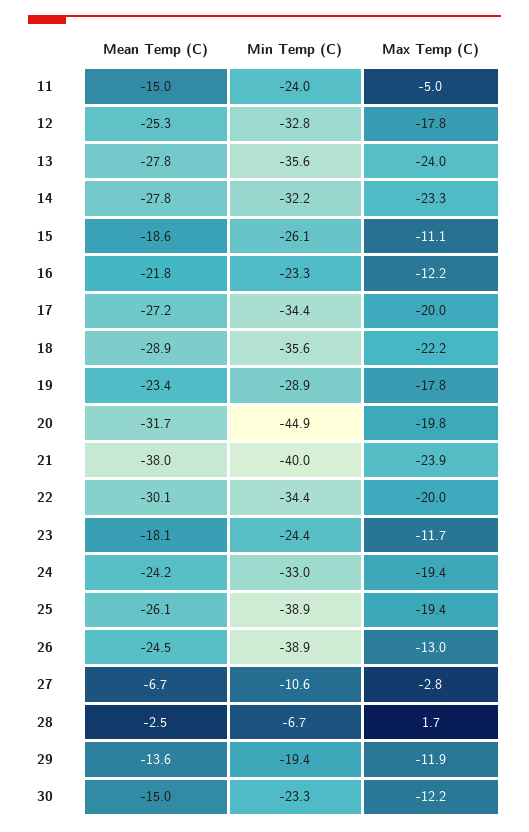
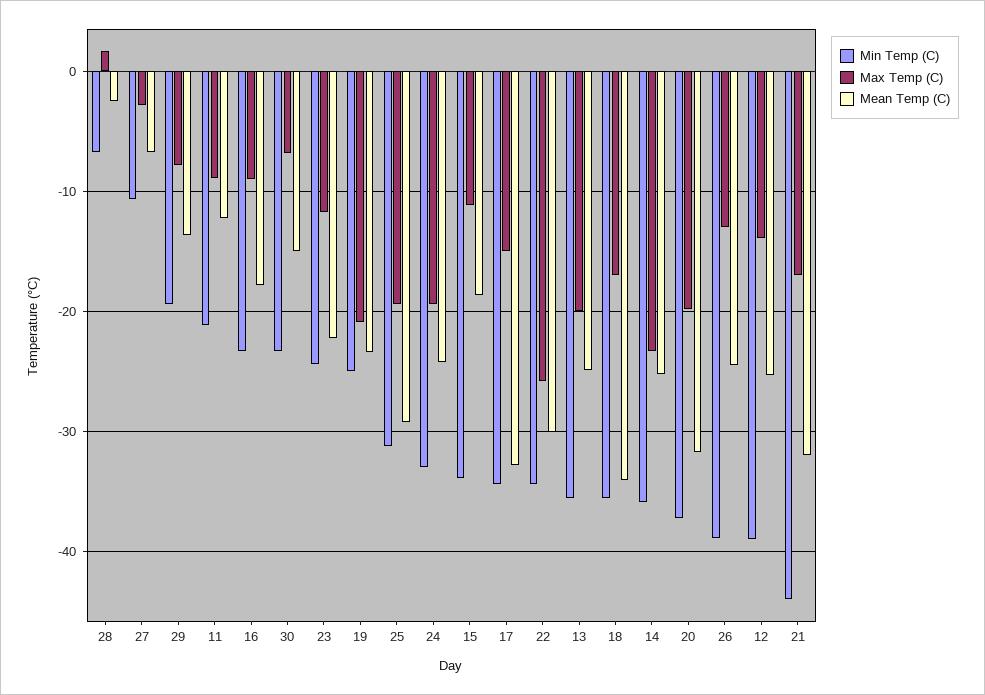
Mean Temp (C), 11: -15 -> -12
Min Temp (C), 11: -24 -> -21
Max Temp (C), 11: -5 -> -9
Min Temp (C), 12: -32.8 -> -39
Max Temp (C), 12: -17.8 -> -14
Mean Temp (C), 13: -27.8 -> -25
Max Temp (C), 13: -24 -> -20
Mean Temp (C), 14: -27.8 -> -25
Min Temp (C), 14: -32.2 -> -36
Min Temp (C), 15: -26.1 -> -34
Mean Temp (C), 16: -21.8 -> -18
Max Temp (C), 16: -12.2 -> -9
Mean Temp (C), 17: -27.2 -> -33
Max Temp (C), 17: -20 -> -15
Mean Temp (C), 18: -28.9 -> -34
Max Temp (C), 18: -22.2 -> -17
Min Temp (C), 19: -28.9 -> -25
Max Temp (C), 19: -17.8 -> -21
Min Temp (C), 20: -44.9 -> -37
Mean Temp (C), 21: -38 -> -32
Min Temp (C), 21: -40 -> -44
Max Temp (C), 21: -23.9 -> -17
Max Temp (C), 22: -20 -> -26
Mean Temp (C), 23: -18.1 -> -22
Mean Temp (C), 25: -26.1 -> -29
Min Temp (C), 25: -38.9 -> -31
Max Temp (C), 29: -11.9 -> -8
Max Temp (C), 30: -12.2 -> -7

